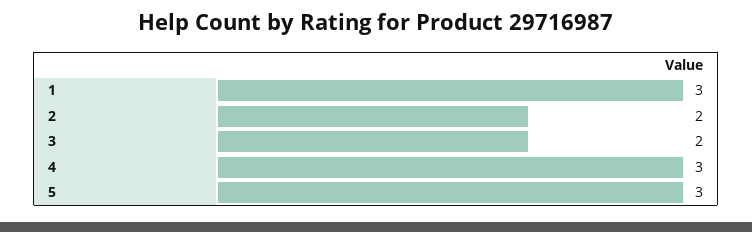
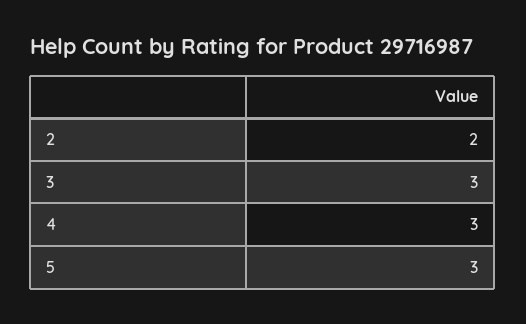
1: 3 -> none
3: 2 -> 3

